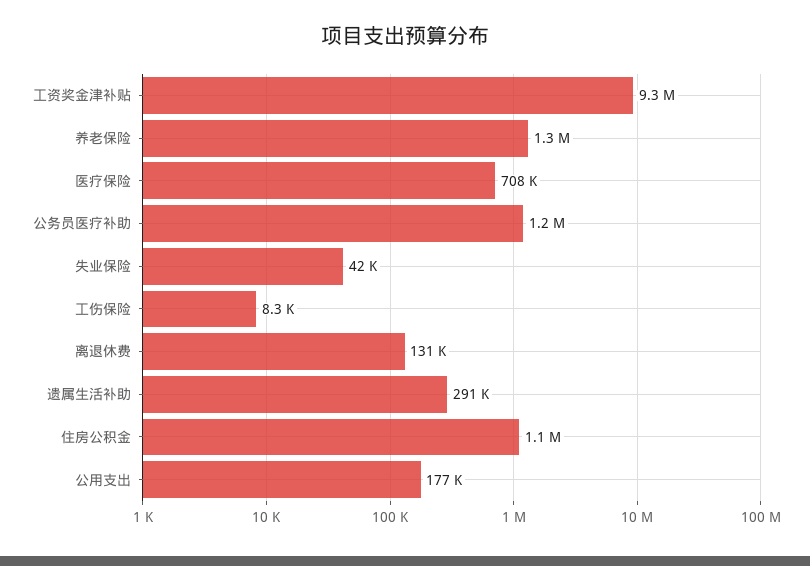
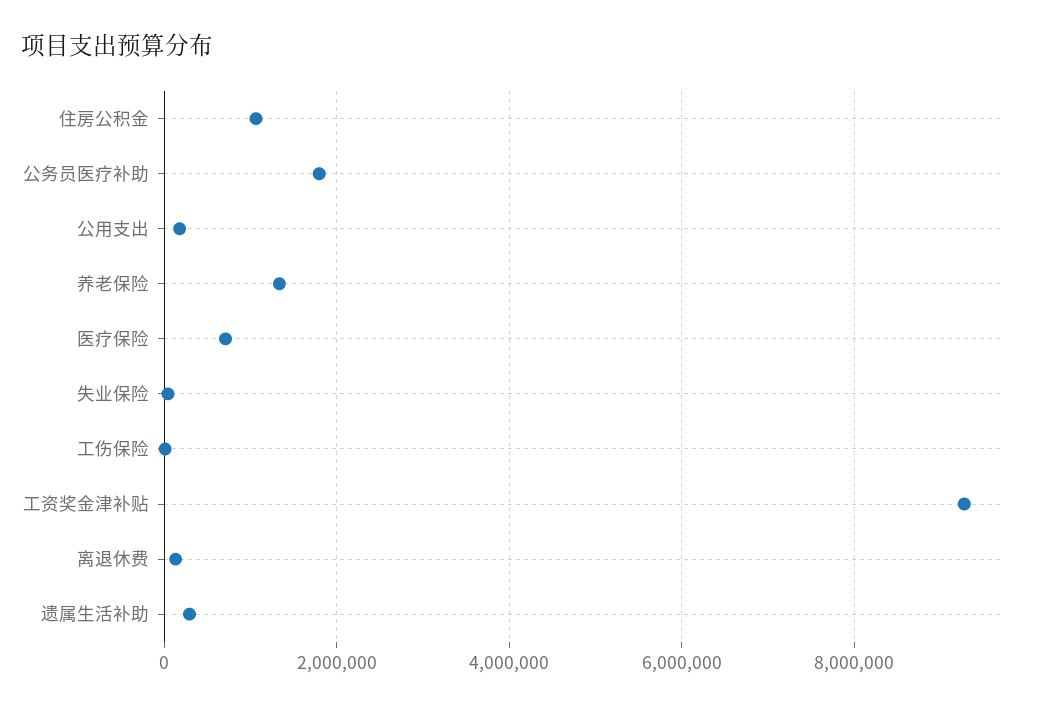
公务员医疗补助: 1200000 -> 1800000

